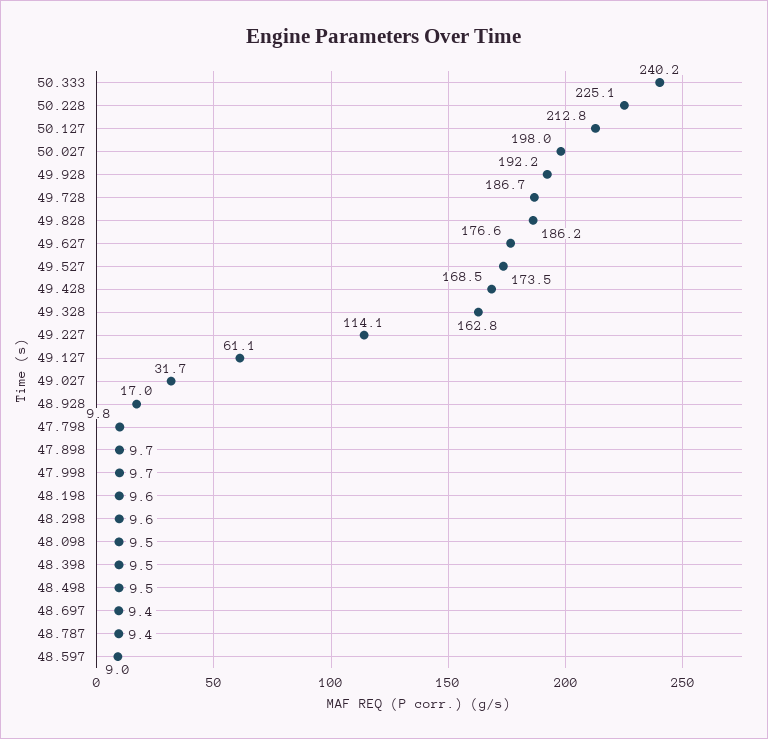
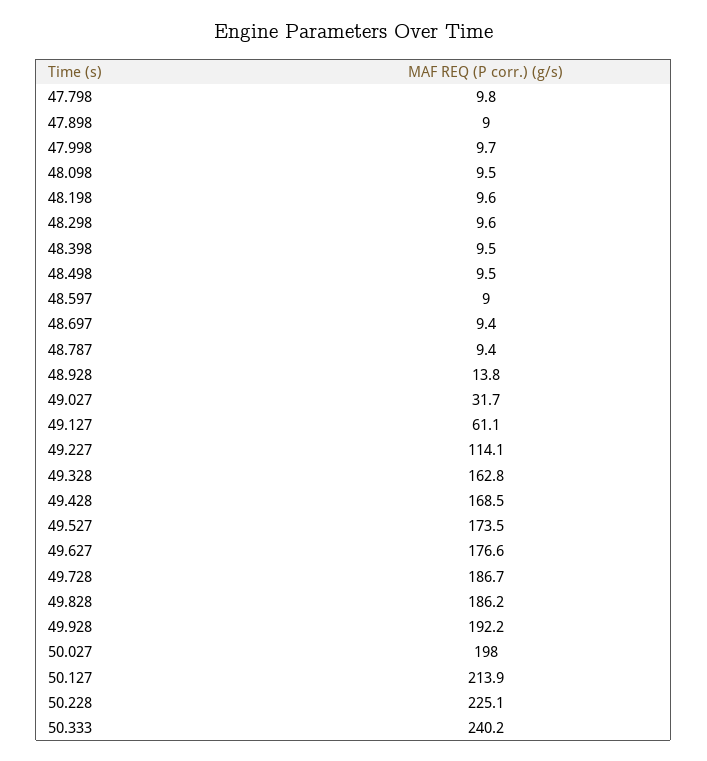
50.127: 212.8 -> 213.9
48.928: 17 -> 13.8
47.898: 9.7 -> 9

